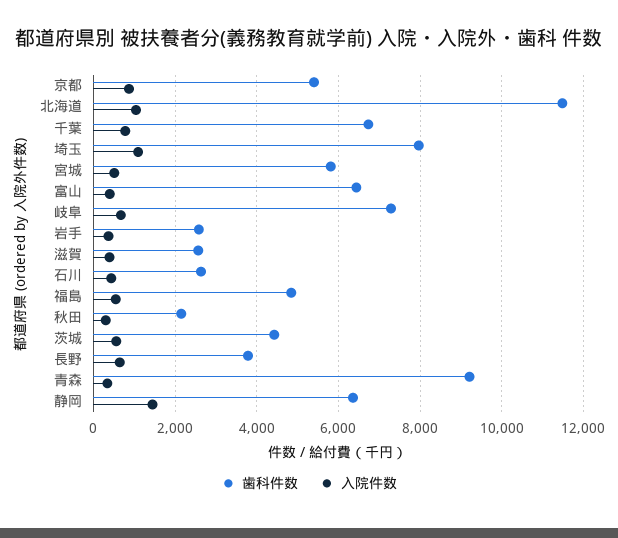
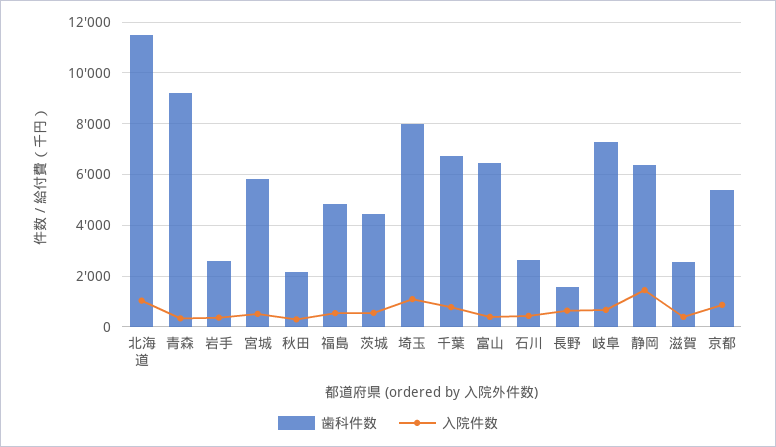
歯科件数, 長野: 3800 -> 1500

